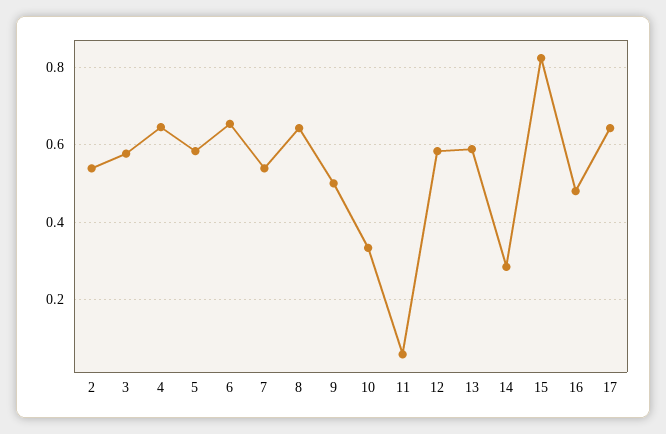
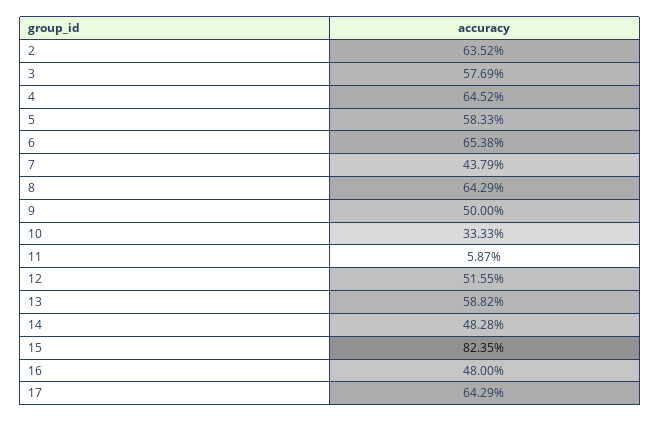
2: 0.54 -> 0.6352
7: 0.54 -> 0.4379
12: 0.58 -> 0.5155
14: 0.28 -> 0.4828

